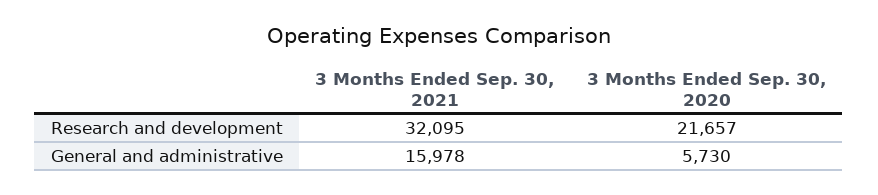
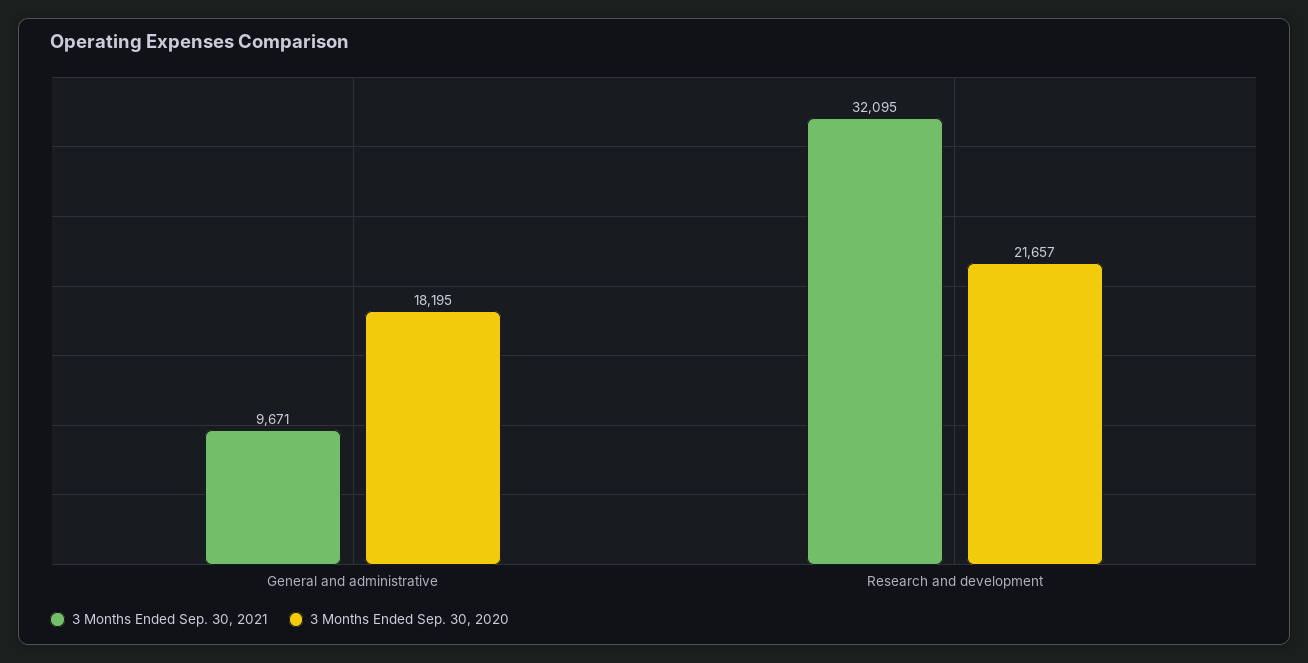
3 Months Ended Sep. 30, 2021, General and administrative: 15978 -> 9671
3 Months Ended Sep. 30, 2020, General and administrative: 5730 -> 18195

